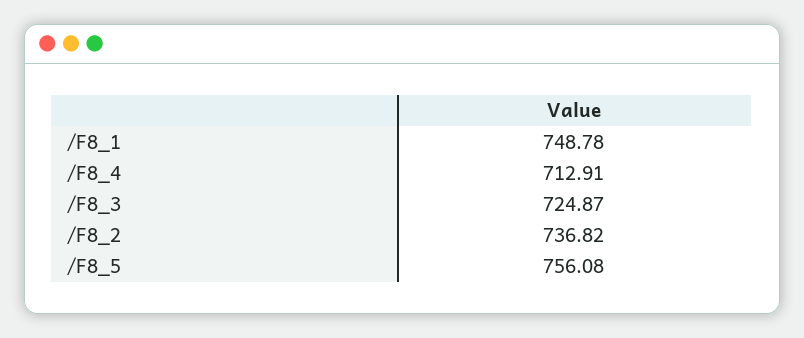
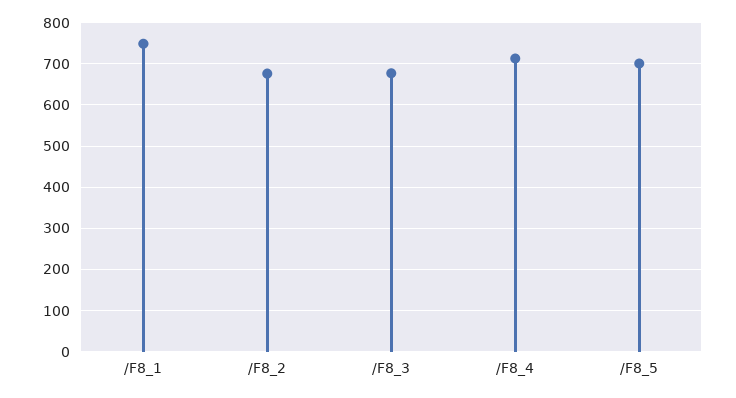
/F8_3: 724.87 -> 680
/F8_2: 736.82 -> 680
/F8_5: 756.08 -> 700

